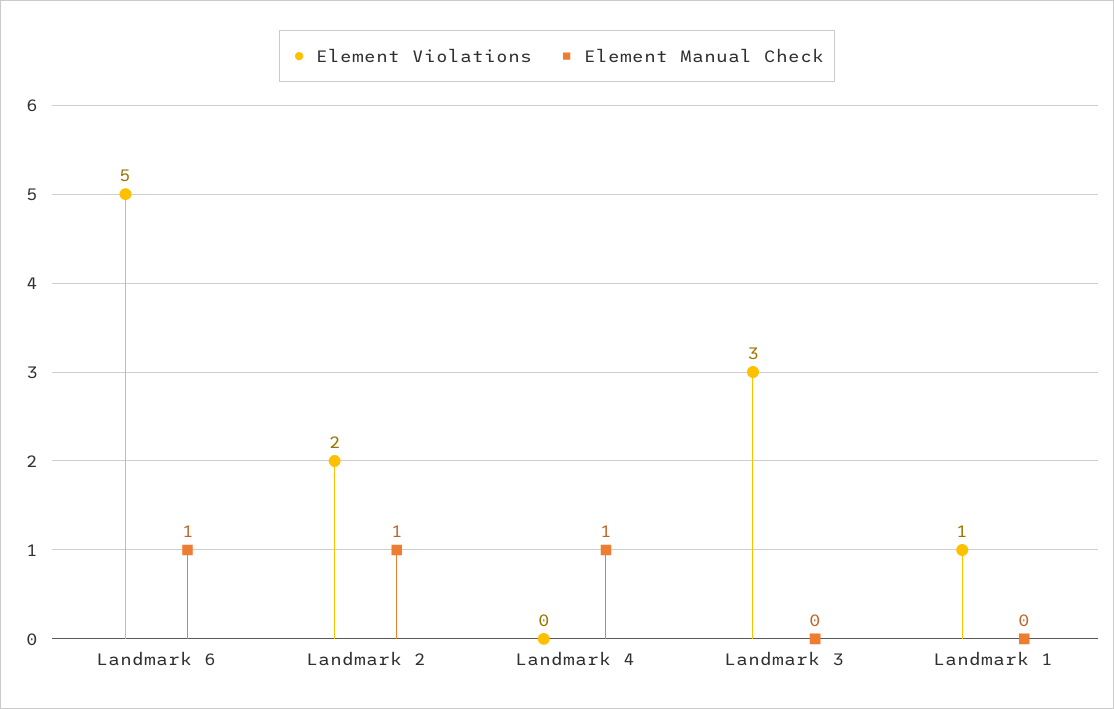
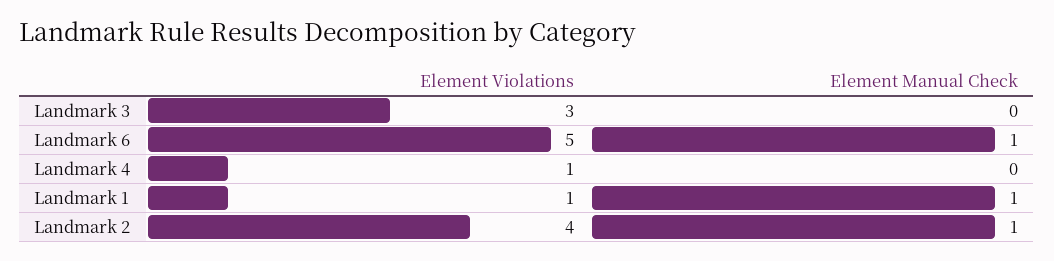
Element Violations, Landmark 2: 2 -> 4
Element Violations, Landmark 4: 0 -> 1
Element Manual Check, Landmark 4: 1 -> 0
Element Manual Check, Landmark 1: 0 -> 1

